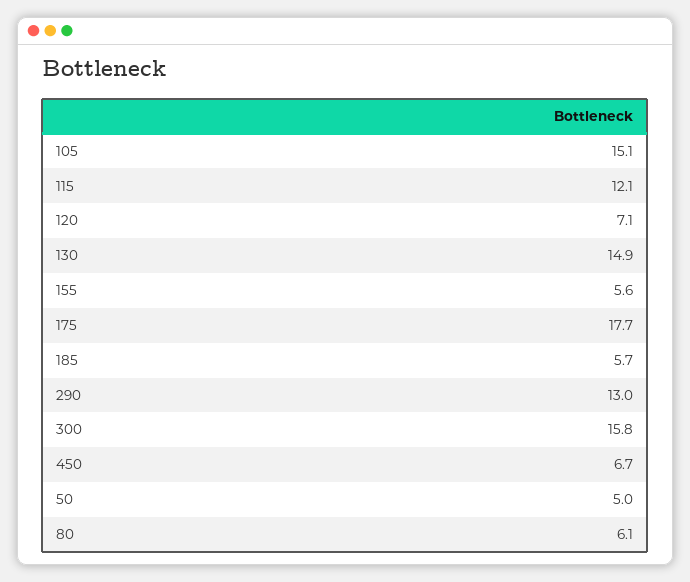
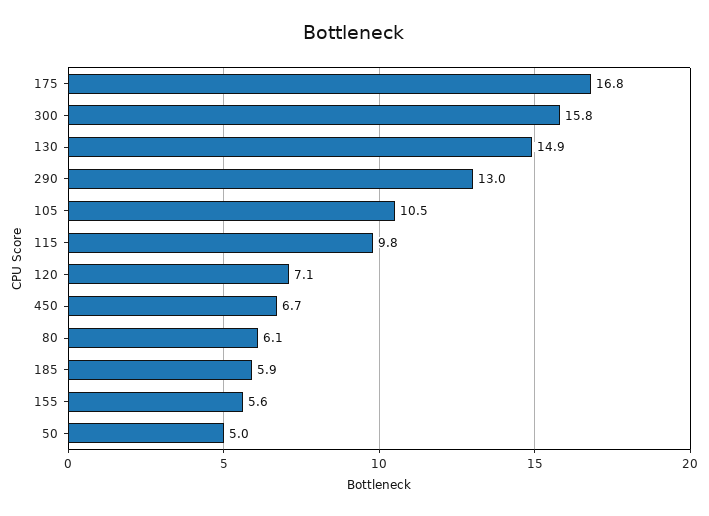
105: 15.1 -> 10.5
115: 12.1 -> 9.8
175: 17.7 -> 16.8
185: 5.7 -> 5.9

